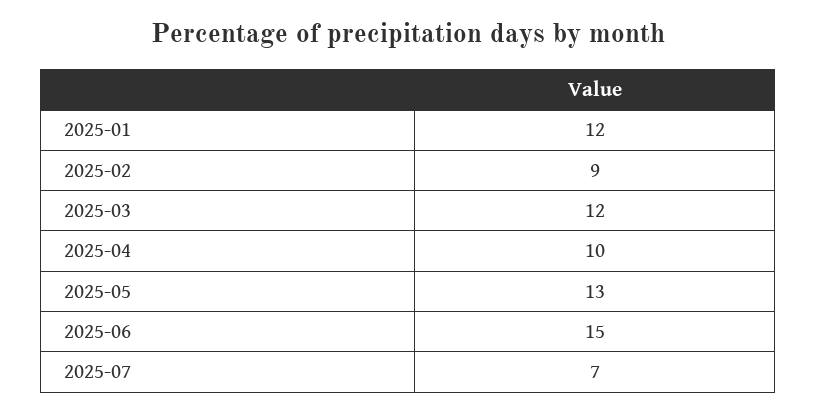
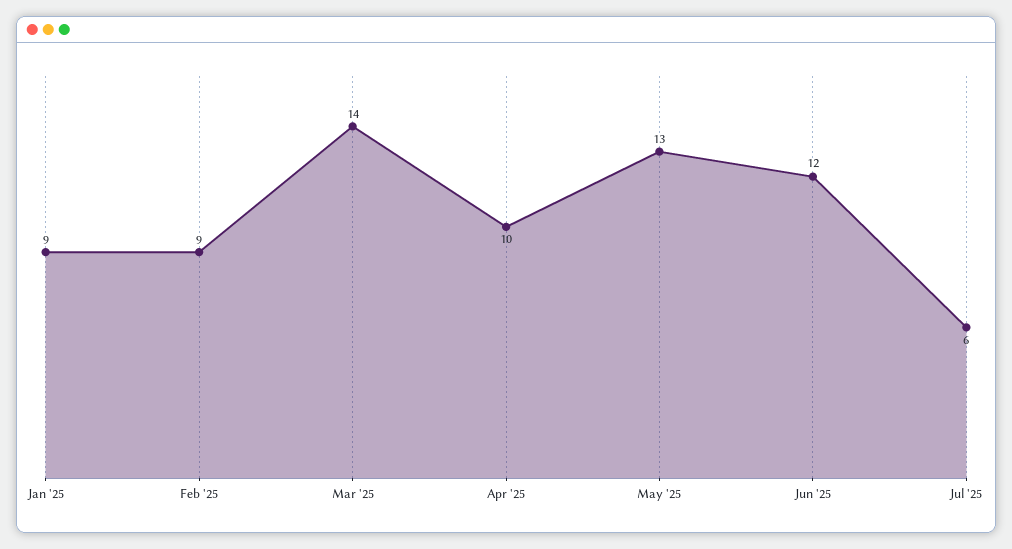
2025-01: 12 -> 9
2025-03: 12 -> 14
2025-06: 15 -> 12
2025-07: 7 -> 6

